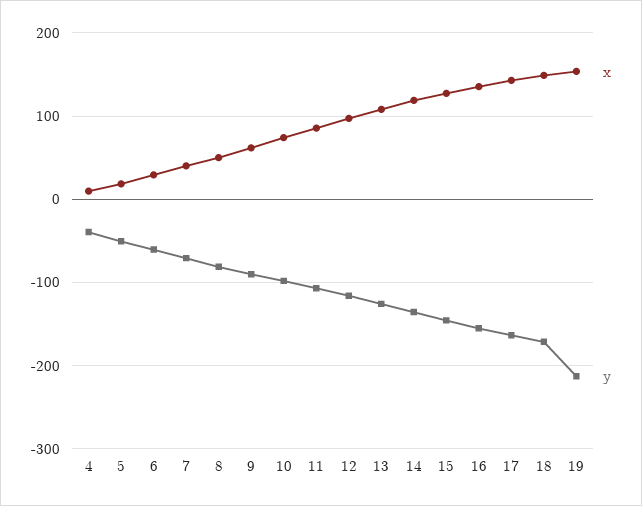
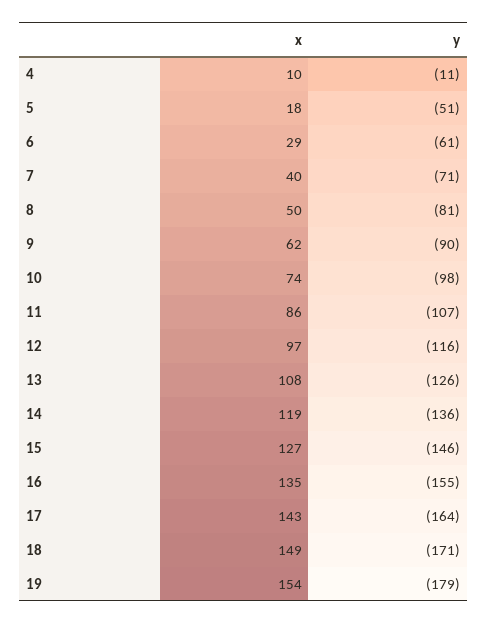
y, 4: -40 -> -11
y, 19: -210 -> -179

